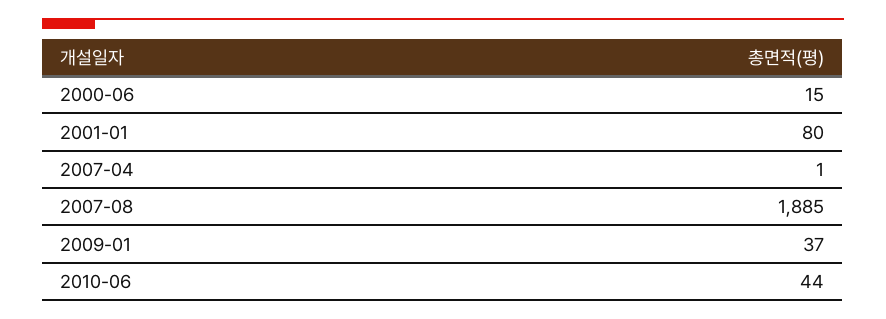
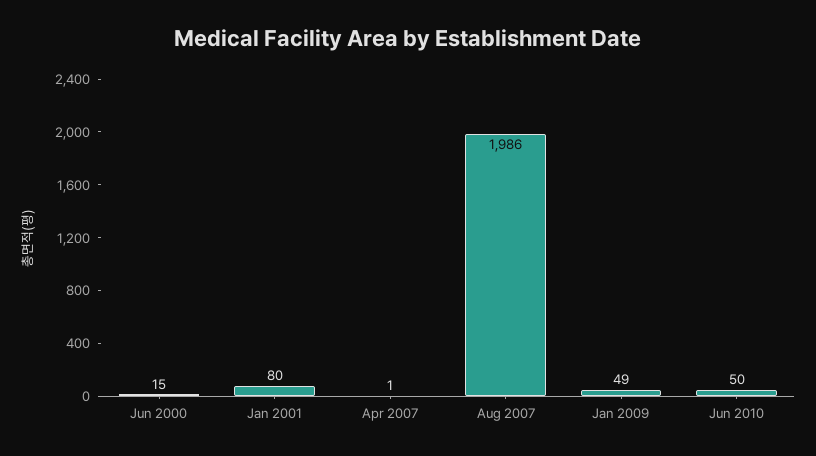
2007-08: 1885 -> 1986
2009-01: 37 -> 49
2010-06: 44 -> 50

